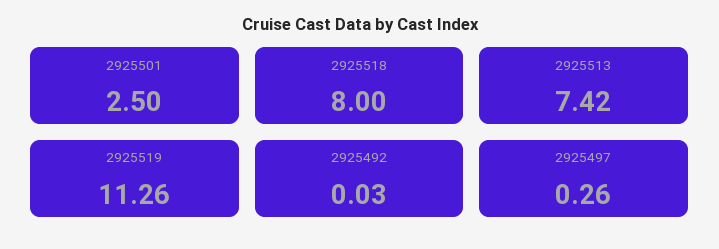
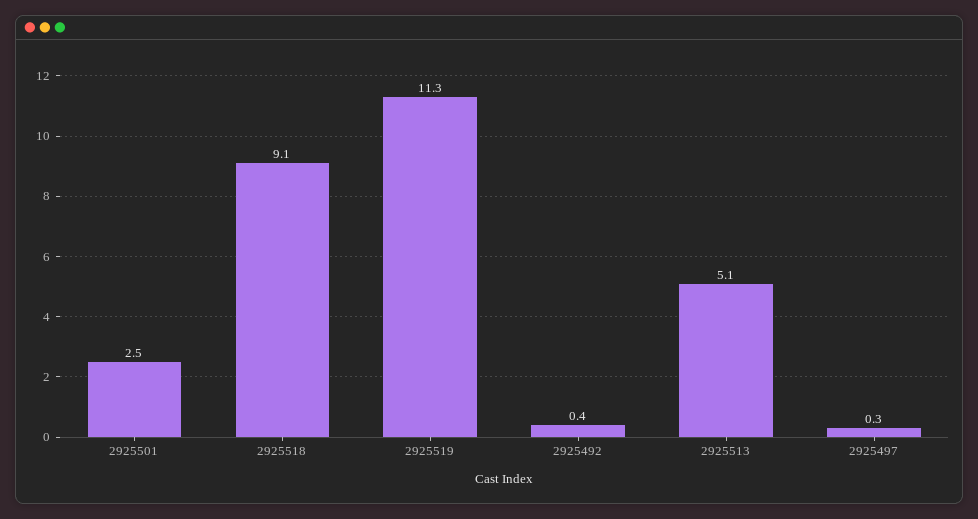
2925518: 8 -> 9.1
2925513: 7.42 -> 5.1
2925492: 0.03 -> 0.4

